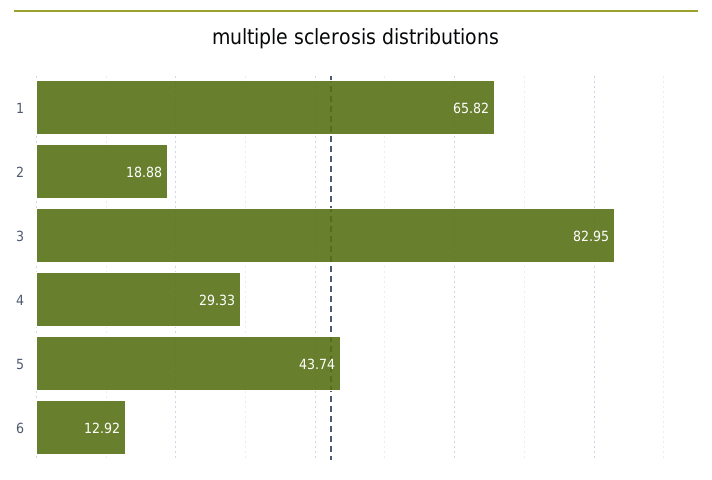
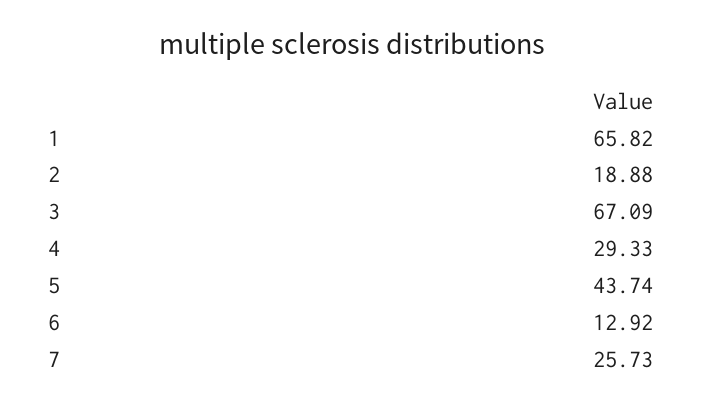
3: 82.95 -> 67.09
7: none -> 25.73

